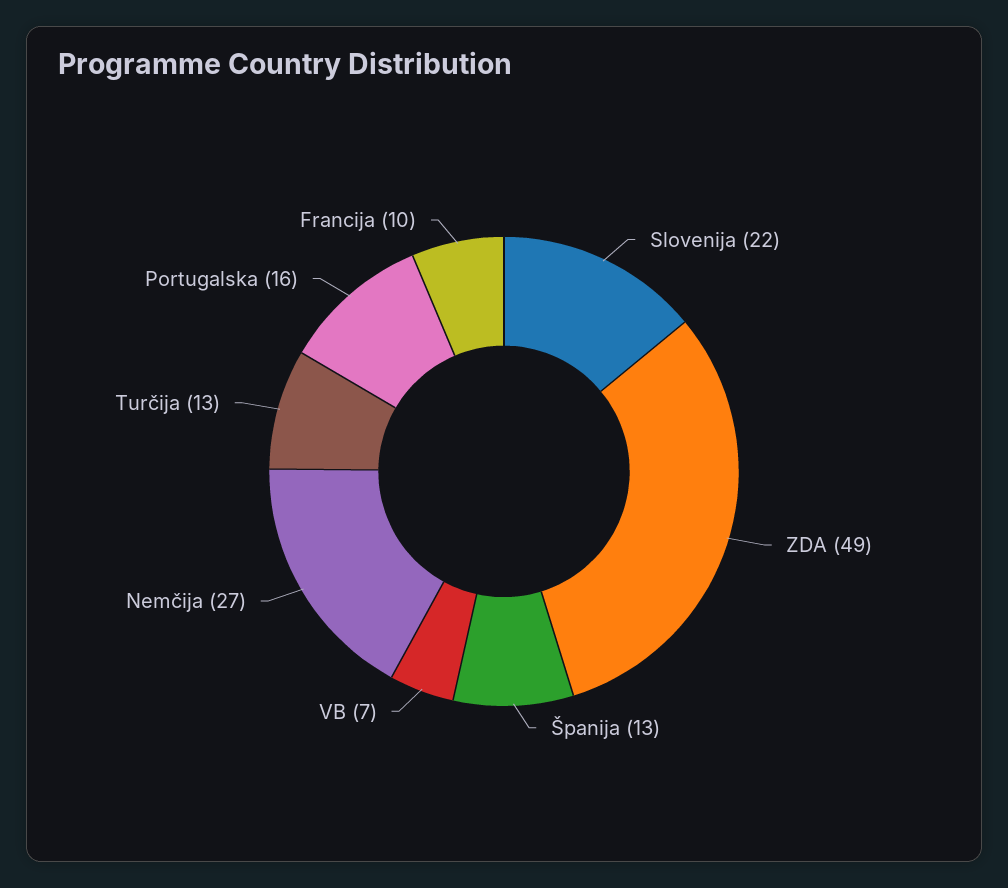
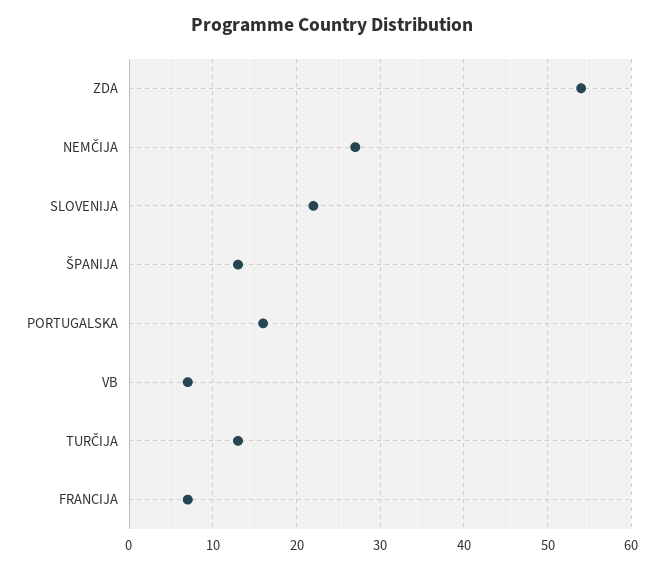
ZDA: 49 -> 54
Francija: 10 -> 7

